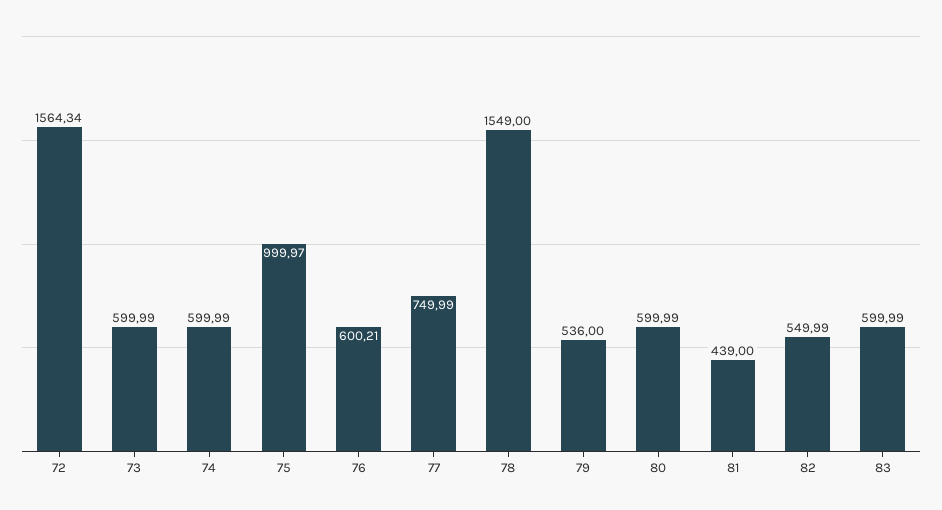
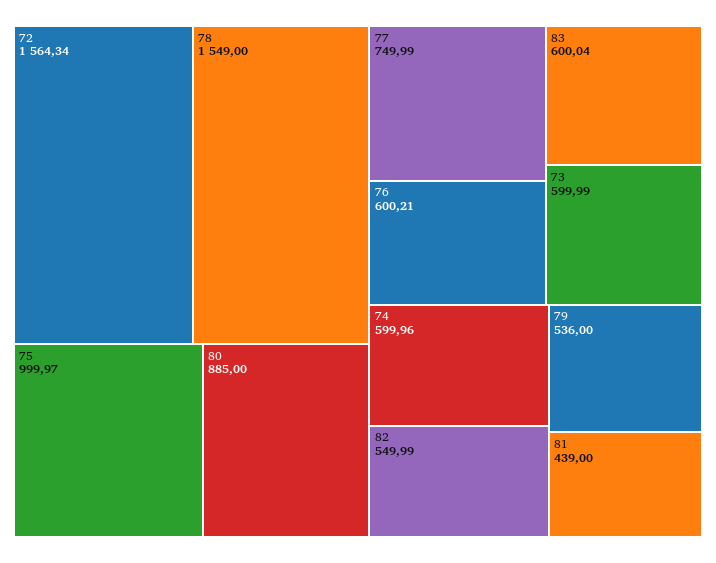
74: 599.99 -> 599.96
80: 599.99 -> 885
83: 599.99 -> 600.04

